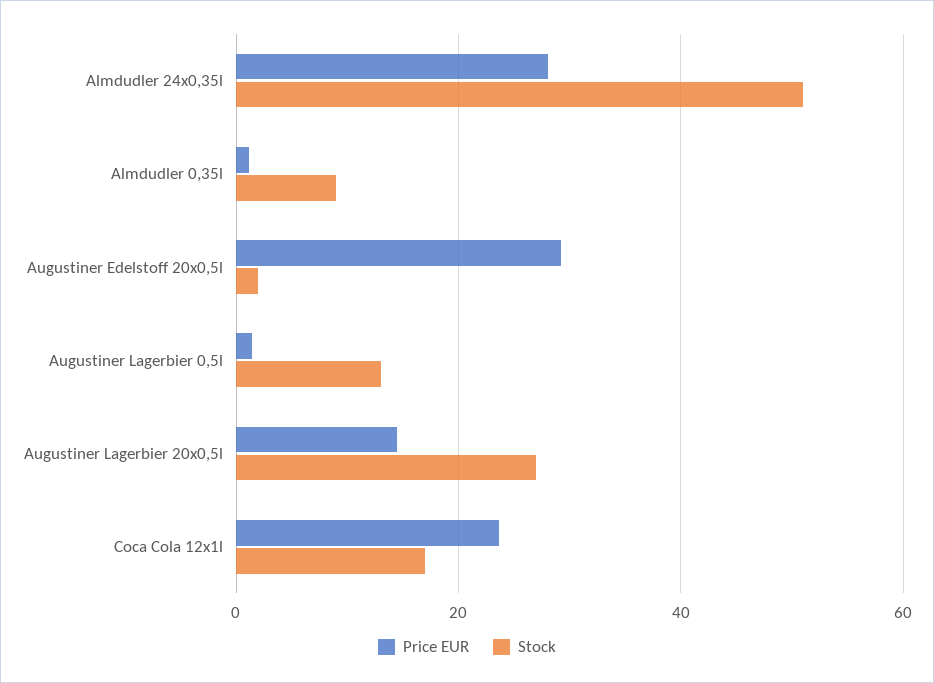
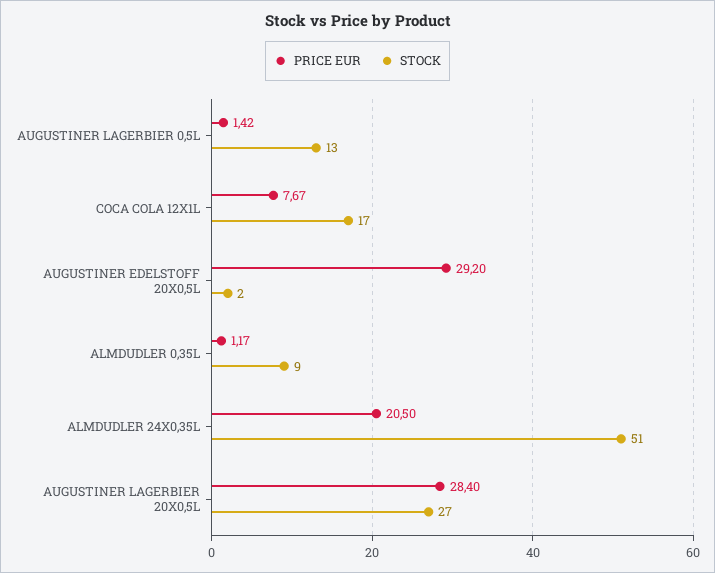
Price EUR, Almdudler 24x0,35l: 28 -> 20.5
Price EUR, Augustiner Lagerbier 20x0,5l: 14 -> 28.4
Price EUR, Coca Cola 12x1l: 24 -> 7.67

